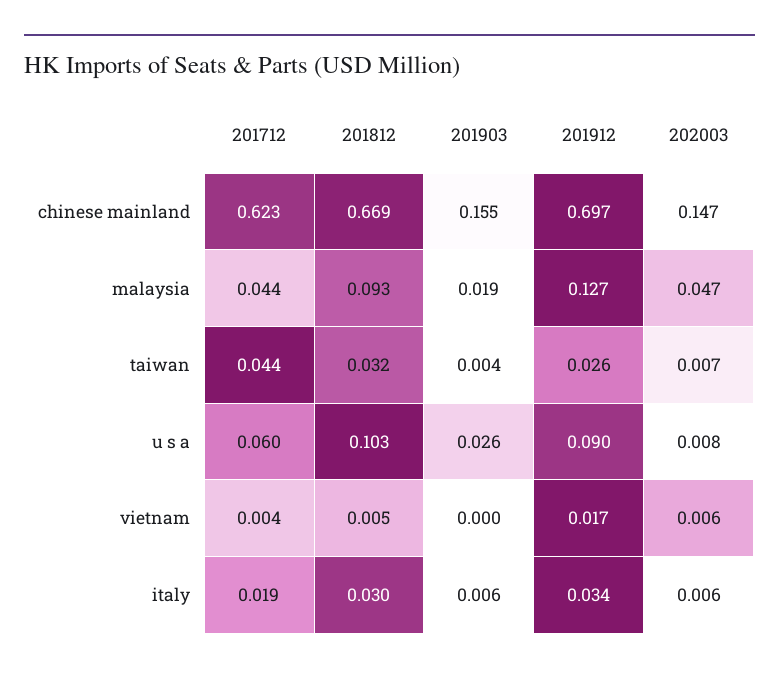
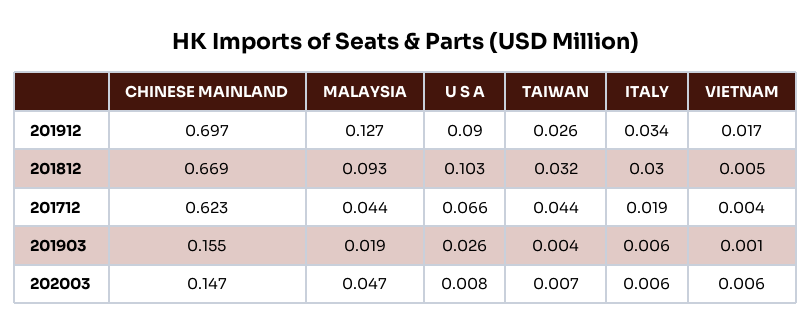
201712, u s a: 0.06 -> 0.066
201903, vietnam: 0 -> 0.001

